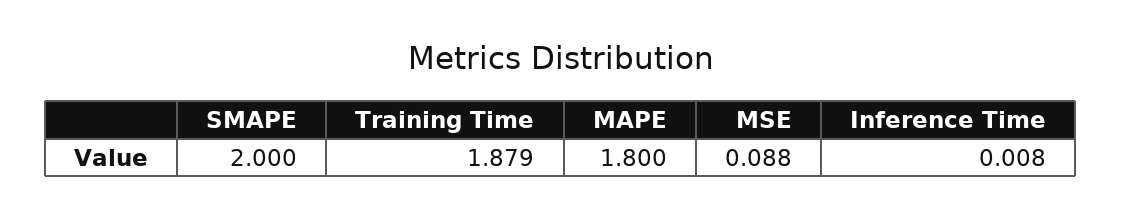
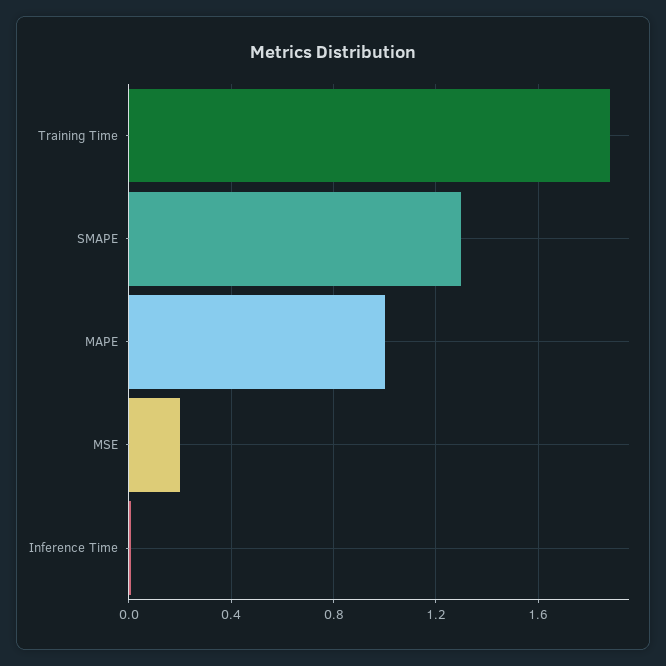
SMAPE: 2 -> 1.3
MAPE: 1.8 -> 1
MSE: 0.088 -> 0.2

